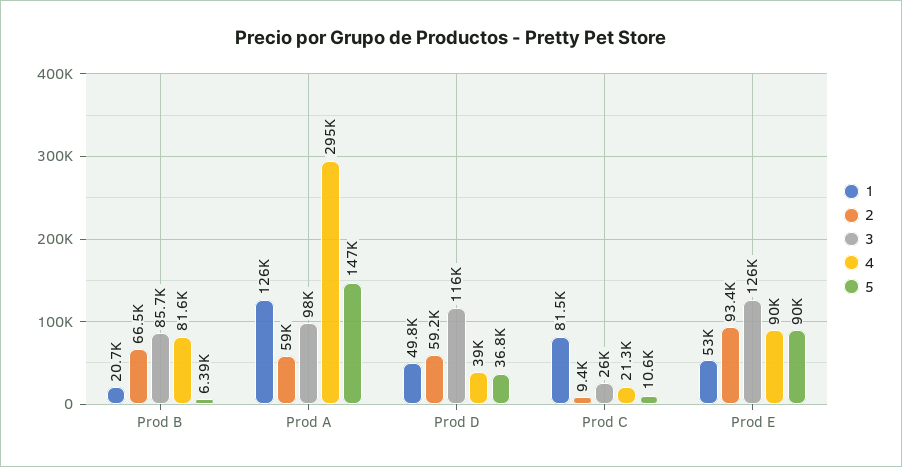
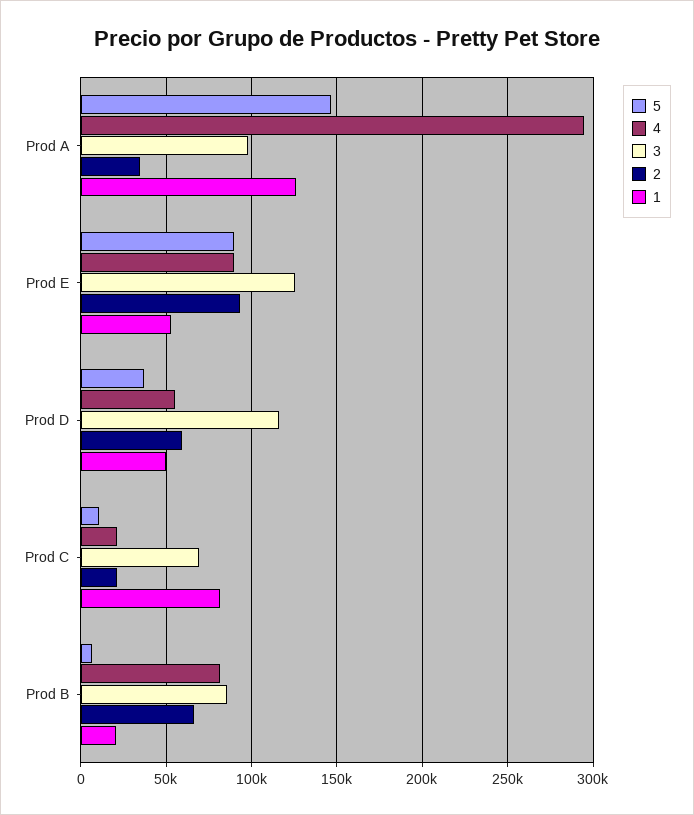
2, Prod A: 59000 -> 35000
4, Prod D: 39000 -> 55000
2, Prod C: 9400 -> 20000
3, Prod C: 26000 -> 70000

